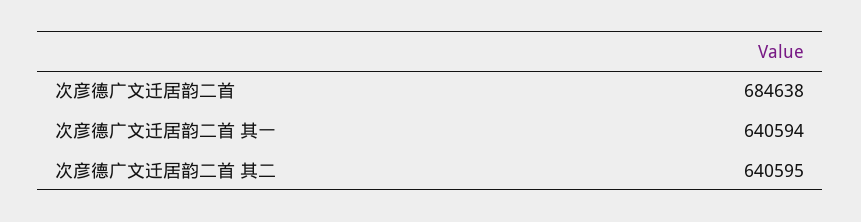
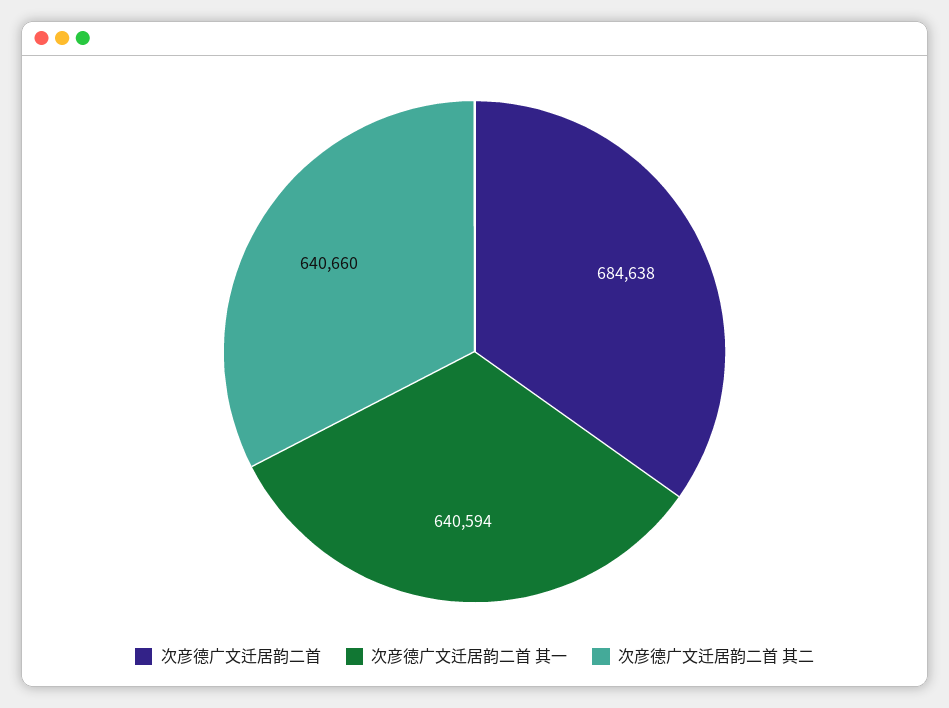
次彦德广文迁居韵二首 其二: 640595 -> 640660

